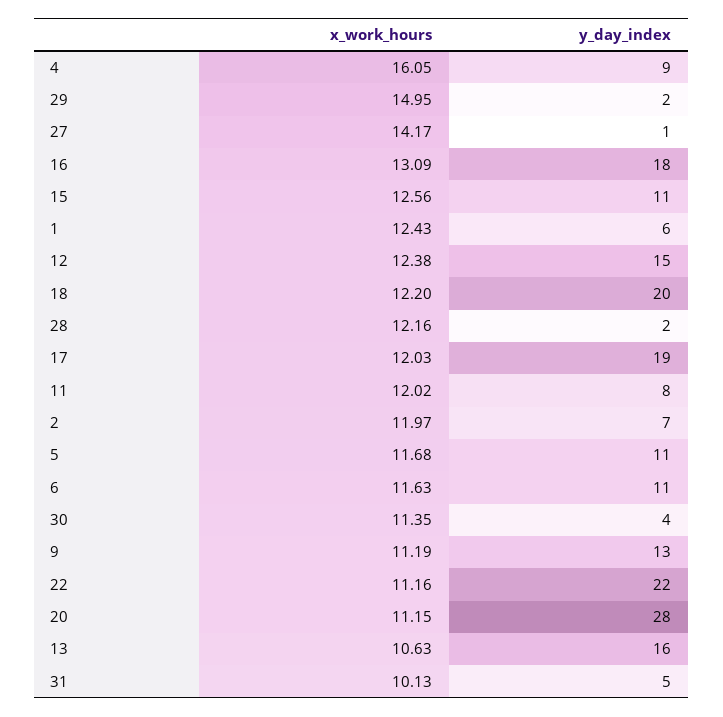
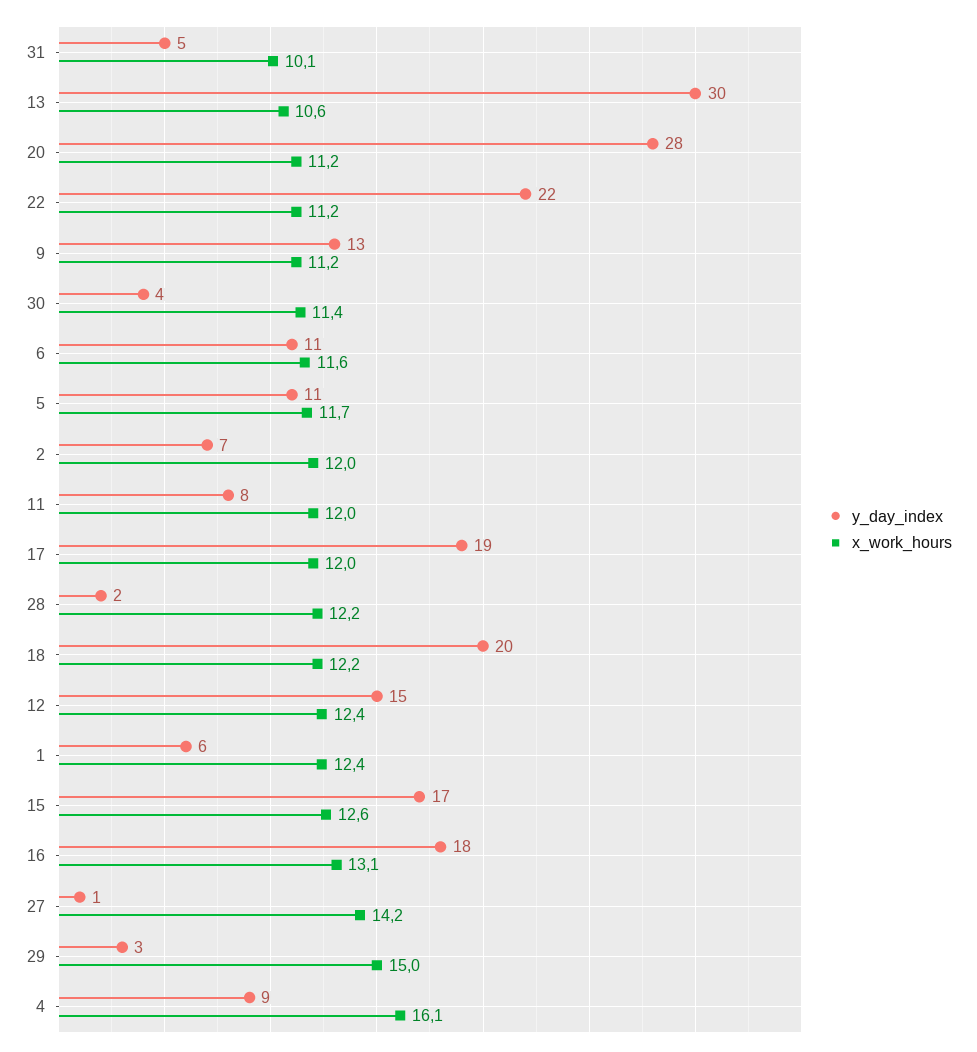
y_day_index, 29: 2 -> 3
y_day_index, 15: 11 -> 17
y_day_index, 13: 16 -> 30

